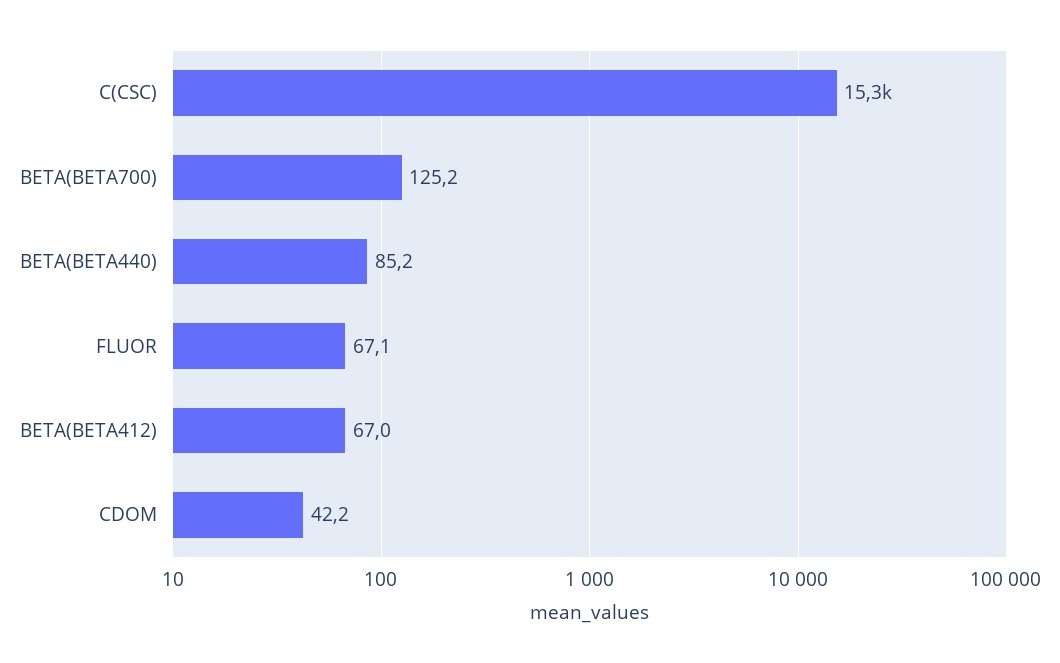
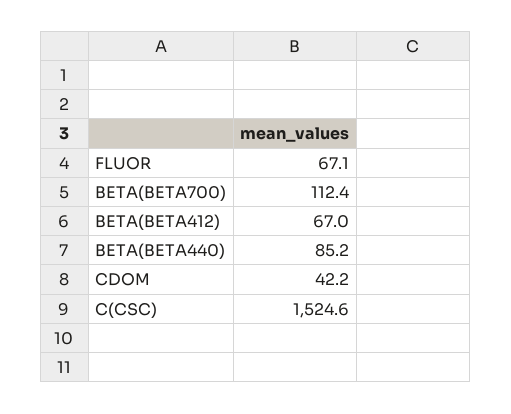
C(CSC): 15300 -> 1524.6
BETA(BETA700): 125.2 -> 112.4

